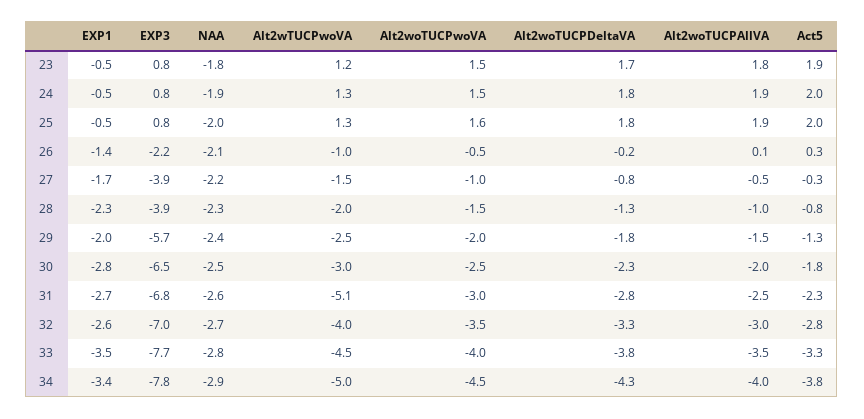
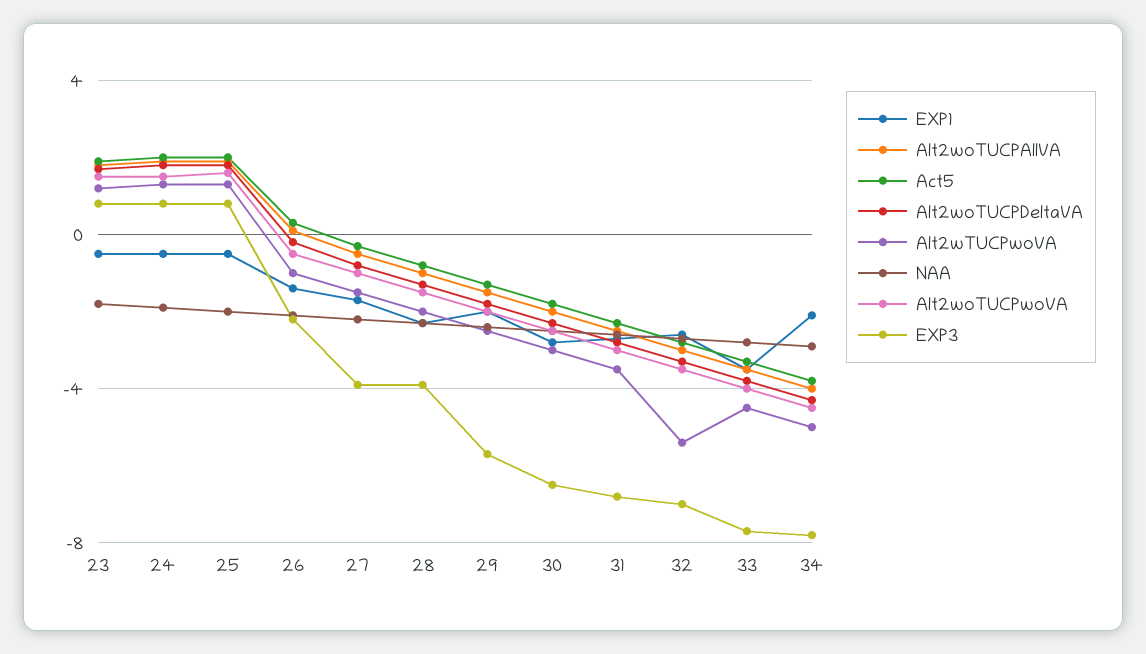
Alt2wTUCPwoVA, 31: -5.1 -> -3.5
Alt2wTUCPwoVA, 32: -4 -> -5.5
EXP1, 34: -3.4 -> -2

